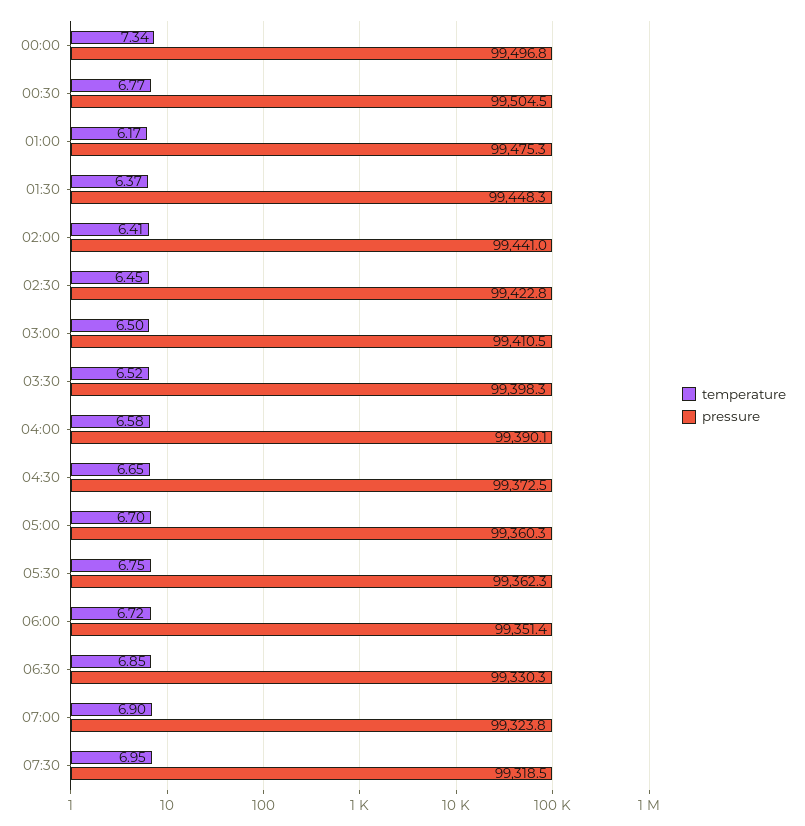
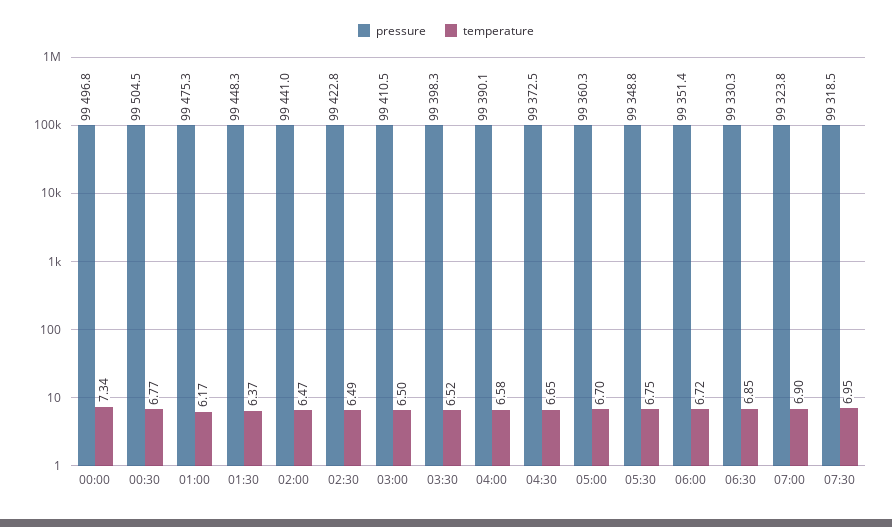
temperature, 02:00: 6.41 -> 6.47
temperature, 02:30: 6.45 -> 6.49
pressure, 05:30: 99362.3 -> 99348.8

